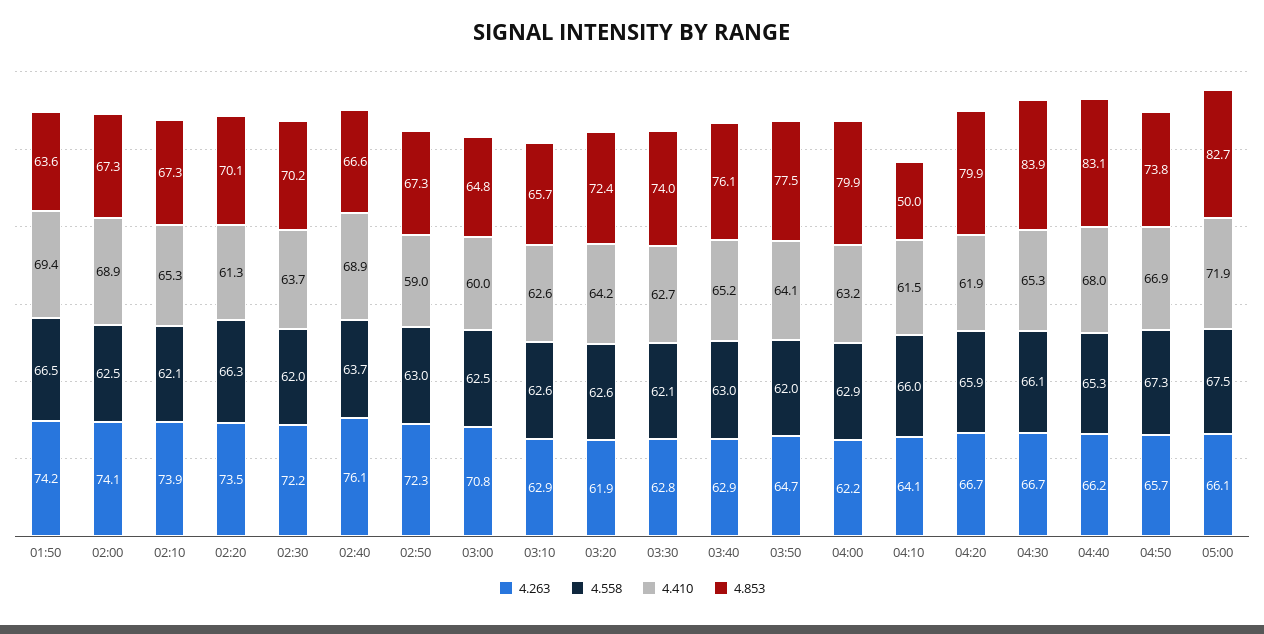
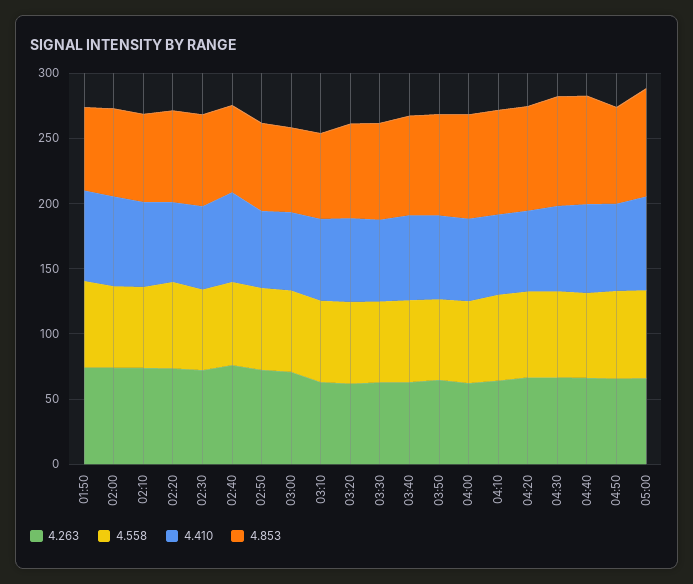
4.853, 04:10: 50 -> 80

